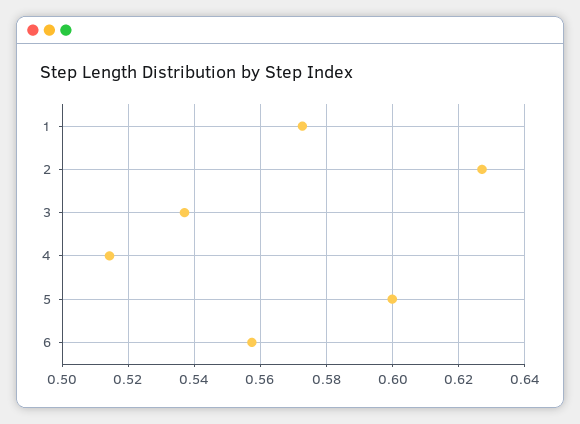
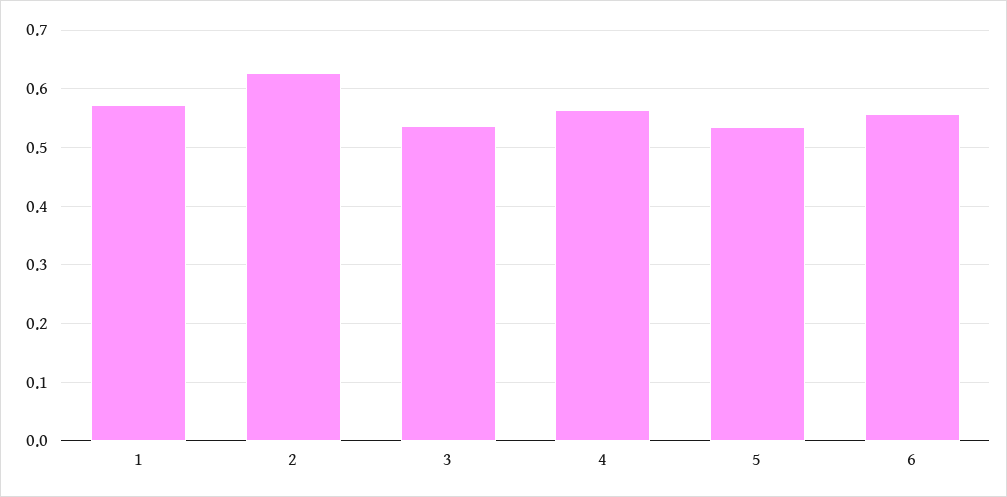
4: 0.514 -> 0.56
5: 0.6 -> 0.54

